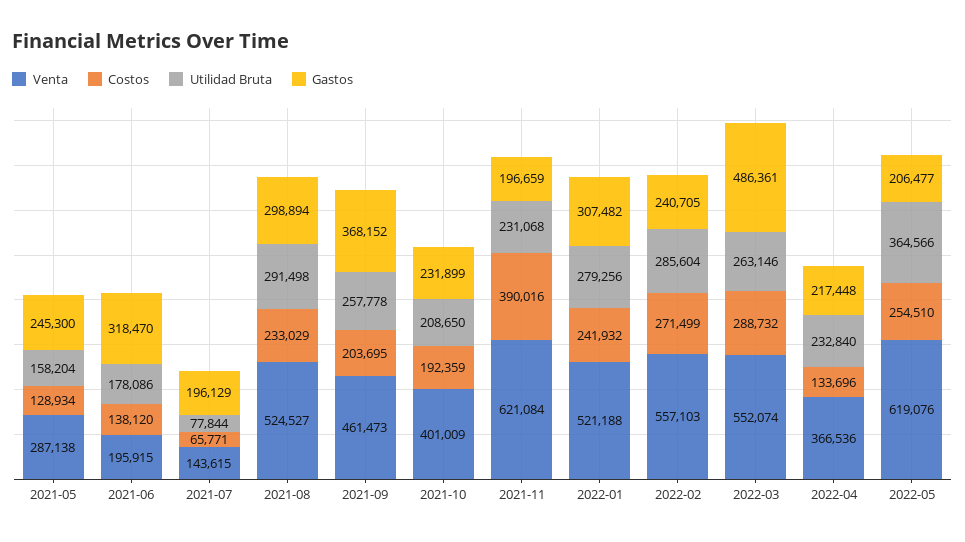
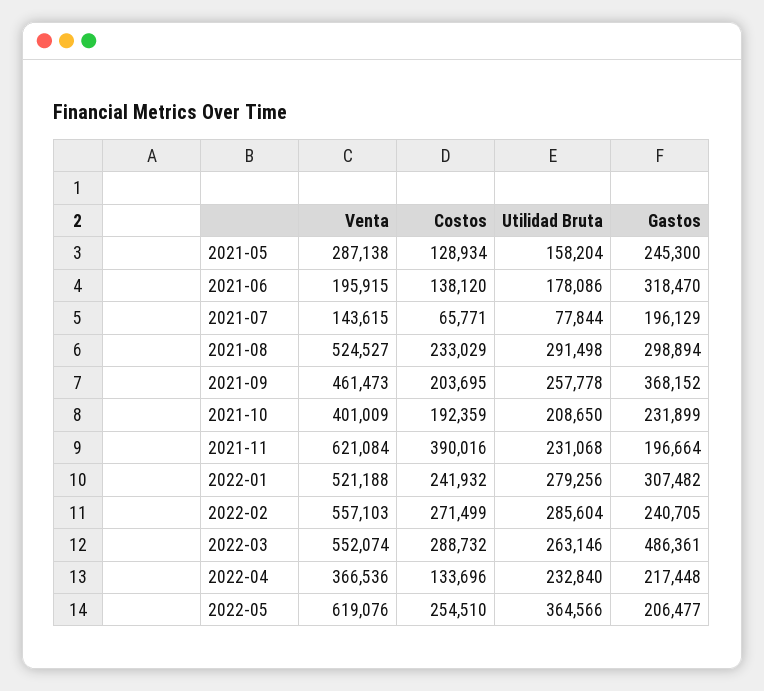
Gastos, 2021-11: 196659 -> 196664

